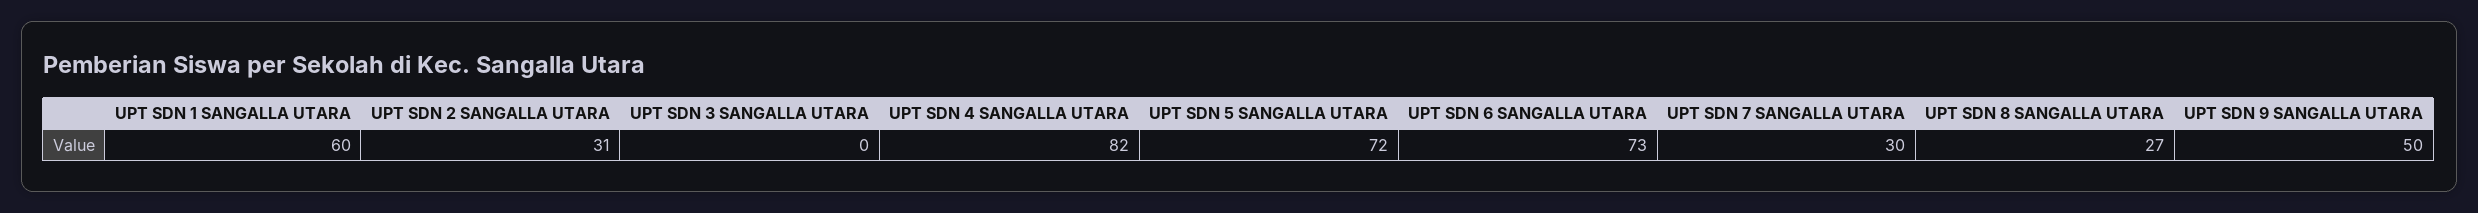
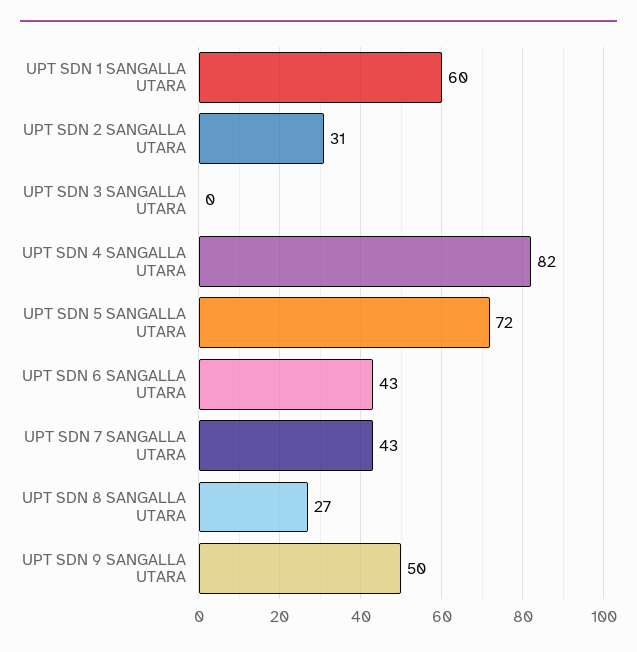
UPT SDN 6 SANGALLA UTARA: 73 -> 43
UPT SDN 7 SANGALLA UTARA: 30 -> 43

